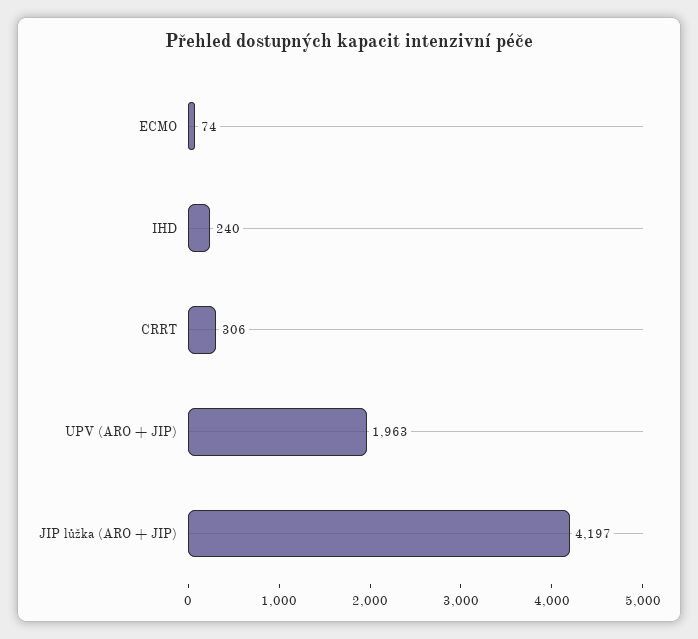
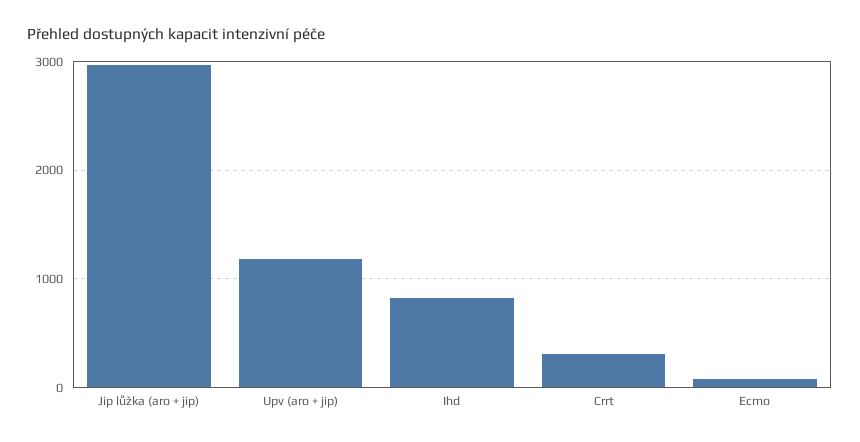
IHD: 240 -> 800
UPV (ARO + JIP): 1963 -> 1200
JIP lůžka (ARO + JIP): 4197 -> 3000

